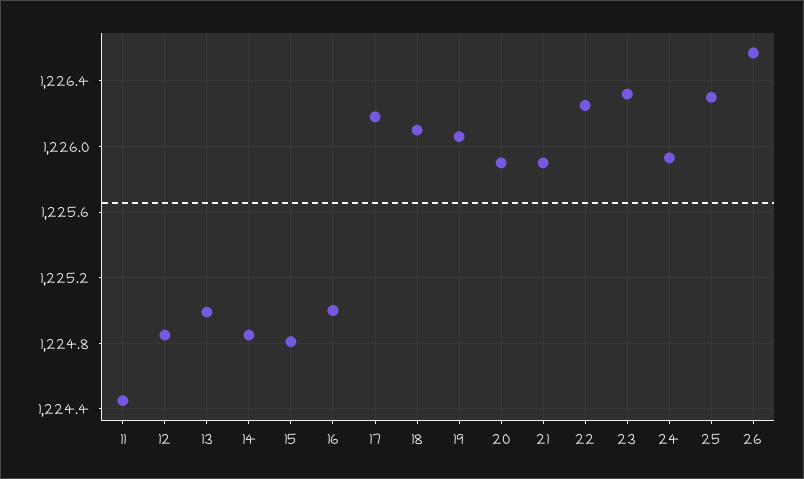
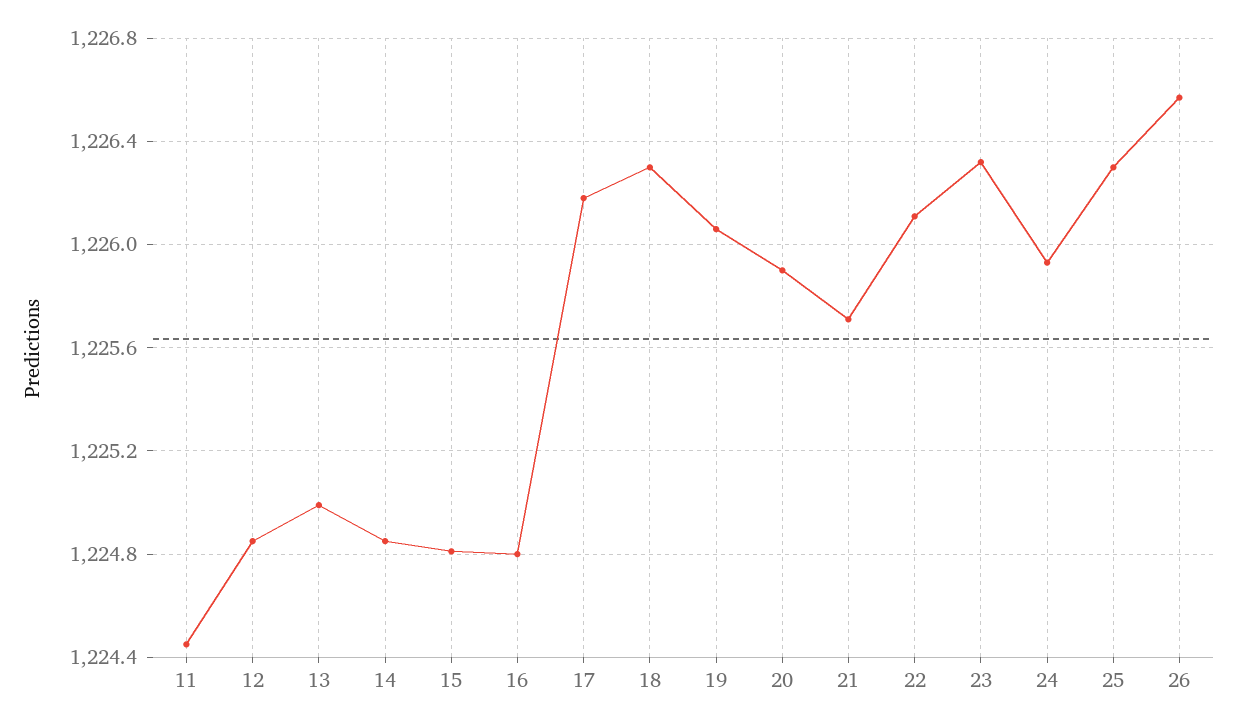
16: 1225 -> 1224.8
18: 1226.1 -> 1226.3
21: 1225.9 -> 1225.7
22: 1226.25 -> 1226.1

